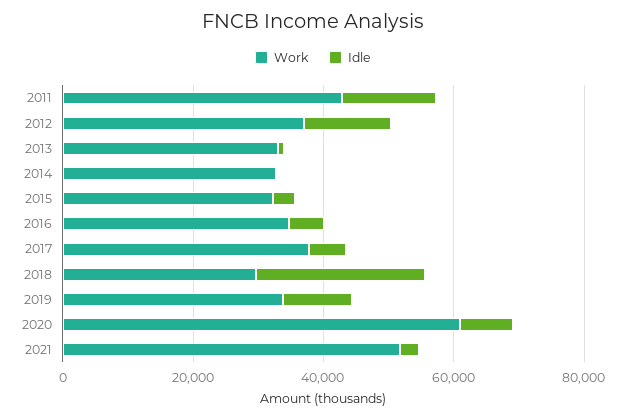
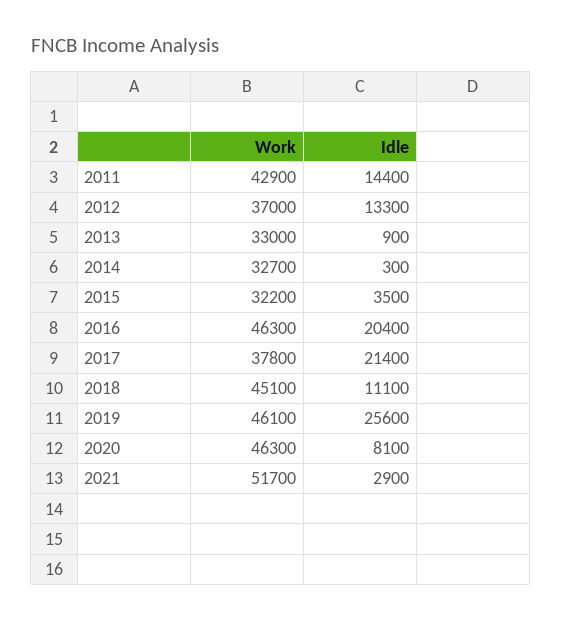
Work, 2016: 35000 -> 46300
Idle, 2016: 5000 -> 20400
Idle, 2017: 5000 -> 21400
Work, 2018: 30000 -> 45100
Idle, 2018: 25000 -> 11100
Work, 2019: 35000 -> 46100
Idle, 2019: 10000 -> 25600
Work, 2020: 60000 -> 46300

